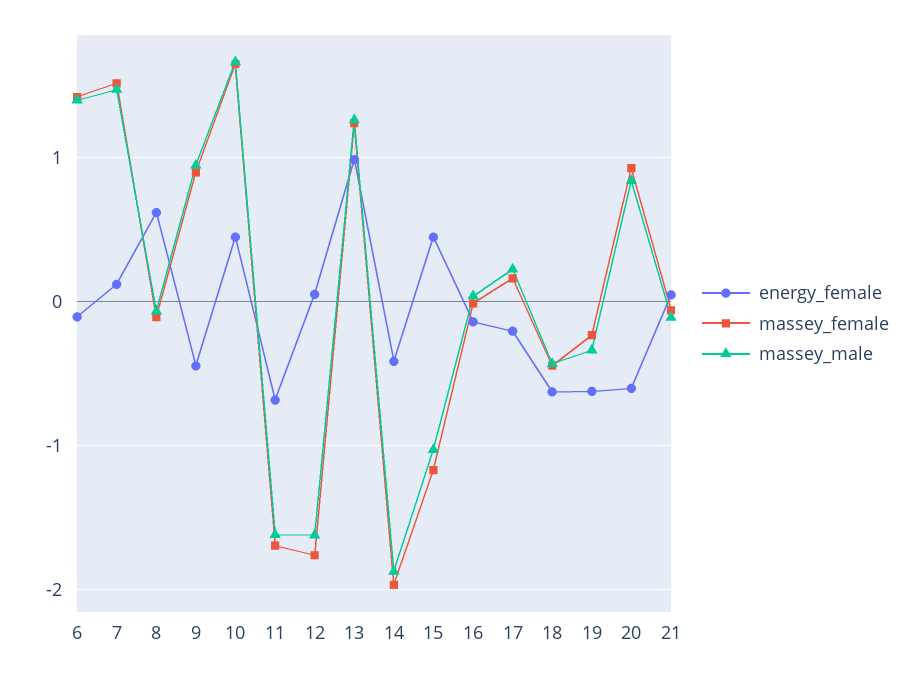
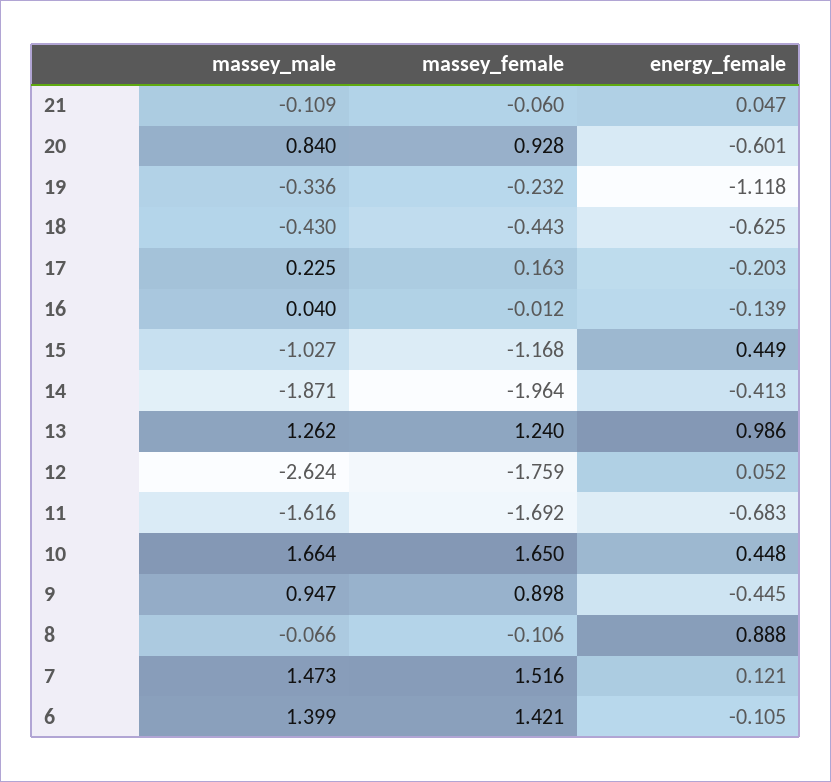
energy_female, 8: 0.6 -> 0.888
massey_male, 12: -1.6 -> -2.624
energy_female, 19: -0.6 -> -1.118

